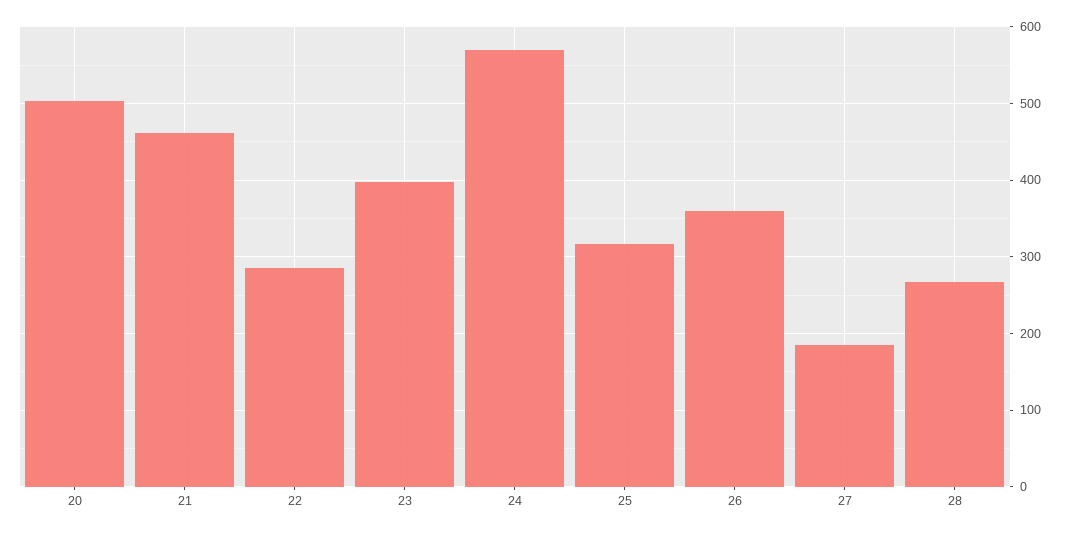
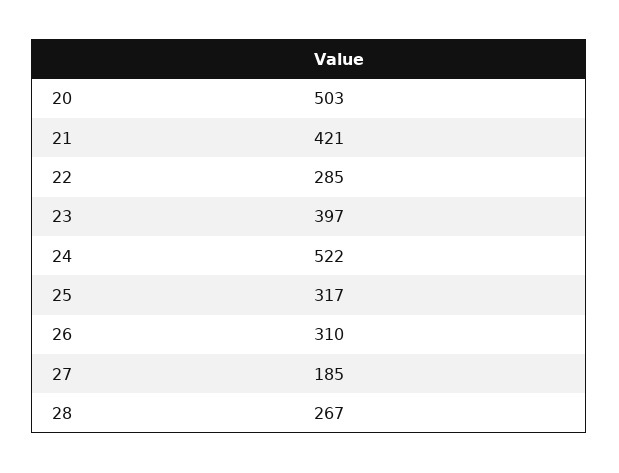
21: 460 -> 421
24: 570 -> 522
26: 360 -> 310

